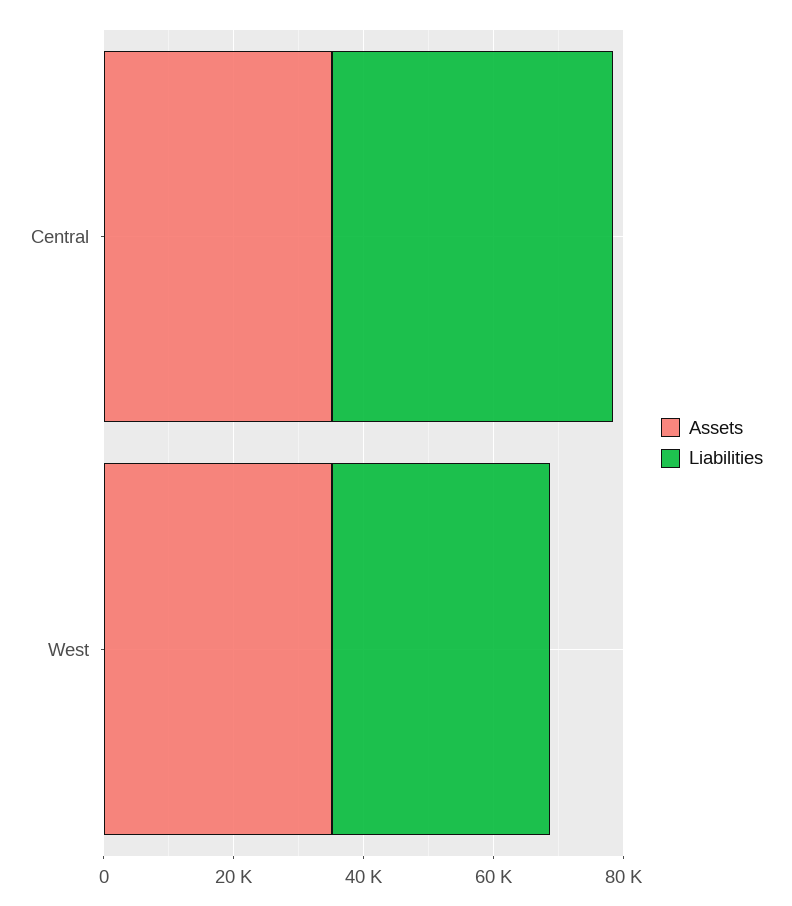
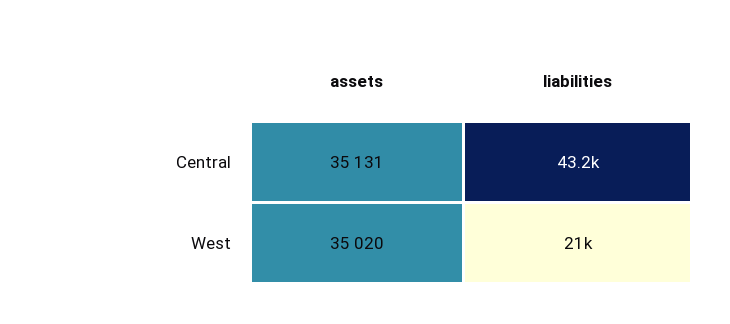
Liabilities, West: 35000 -> 21000

